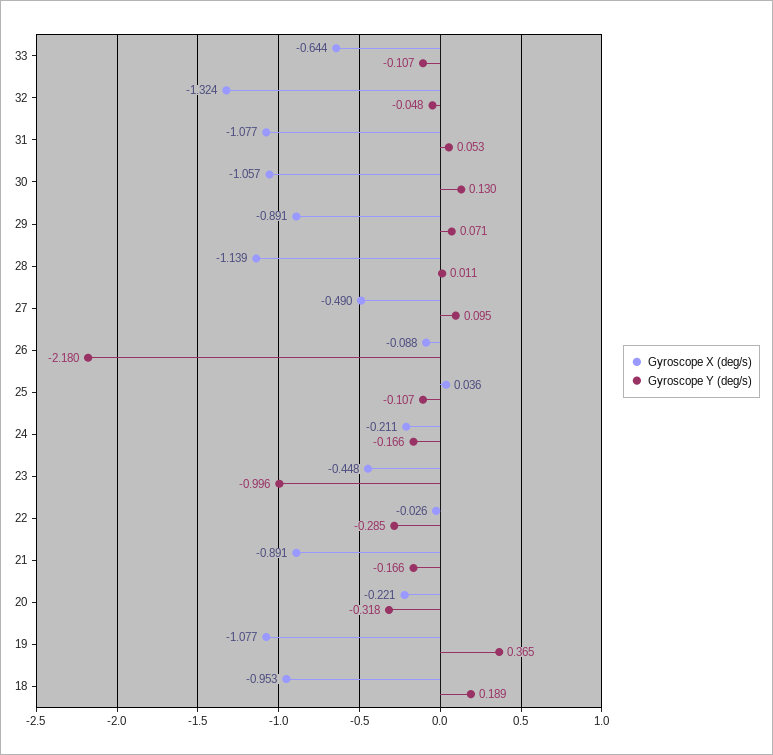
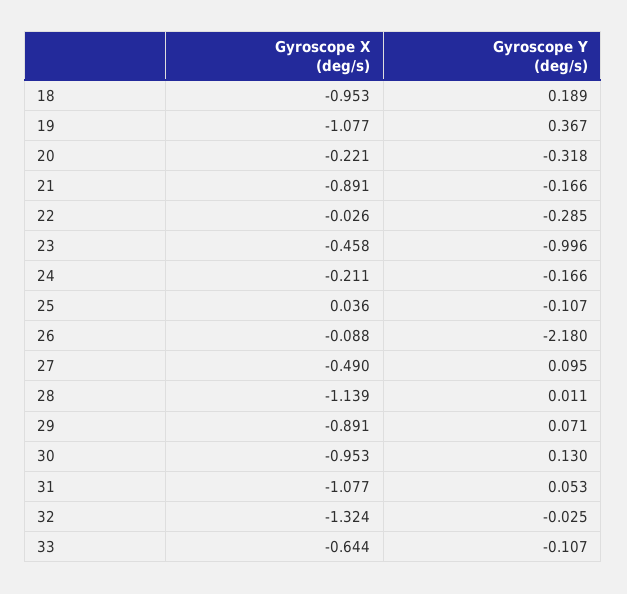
Gyroscope Y (deg/s), 32: -0.048 -> -0.025
Gyroscope X (deg/s), 30: -1.057 -> -0.953
Gyroscope X (deg/s), 23: -0.448 -> -0.458
Gyroscope Y (deg/s), 19: 0.365 -> 0.367

